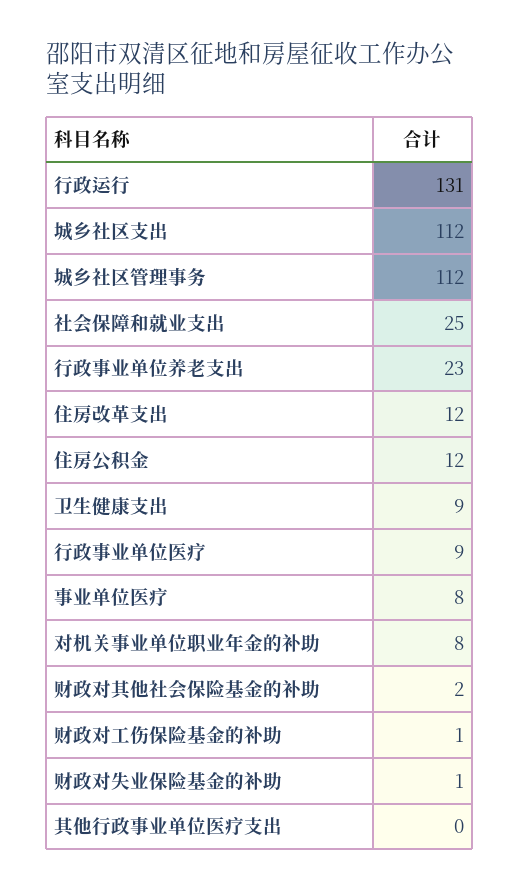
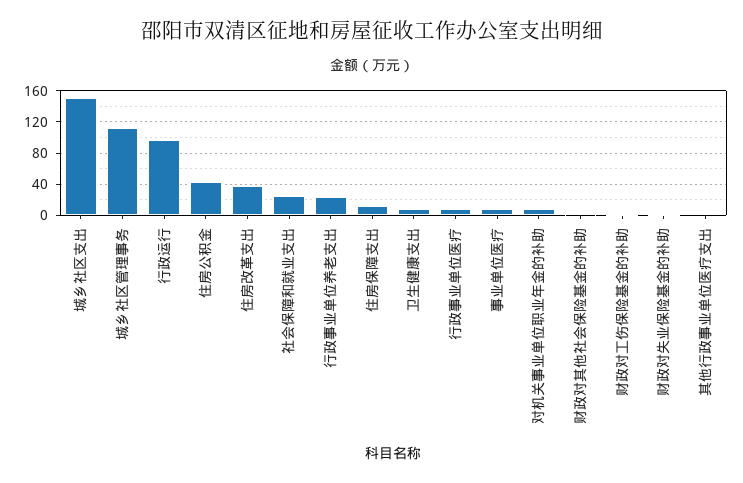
行政运行: 131 -> 100
城乡社区支出: 112 -> 150
住房改革支出: 12 -> 40
住房公积金: 12 -> 40
住房保障支出: none -> 10

